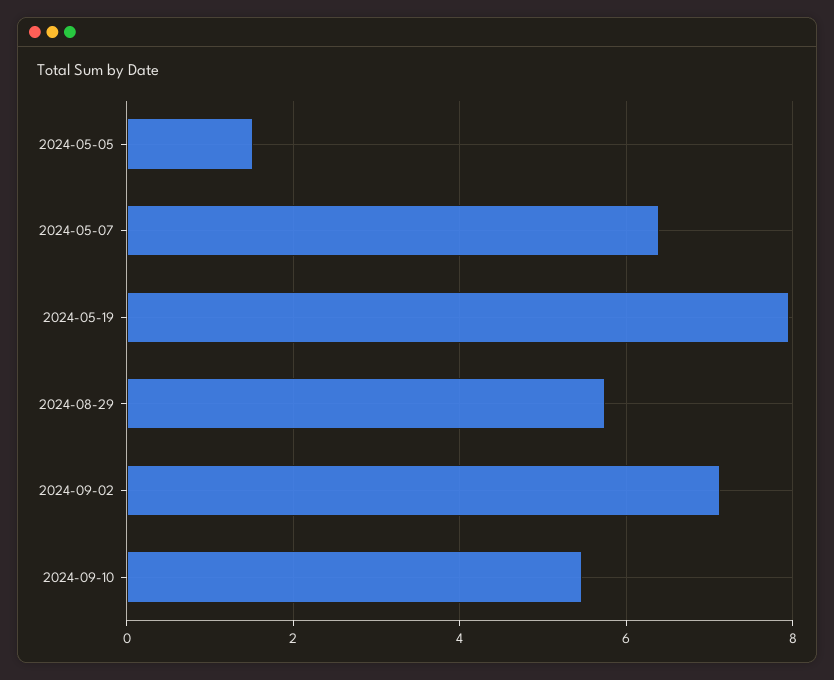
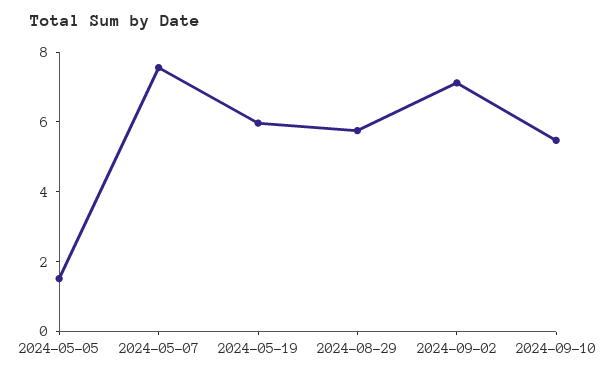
2024-05-07: 6.4 -> 7.5
2024-05-19: 8 -> 6

